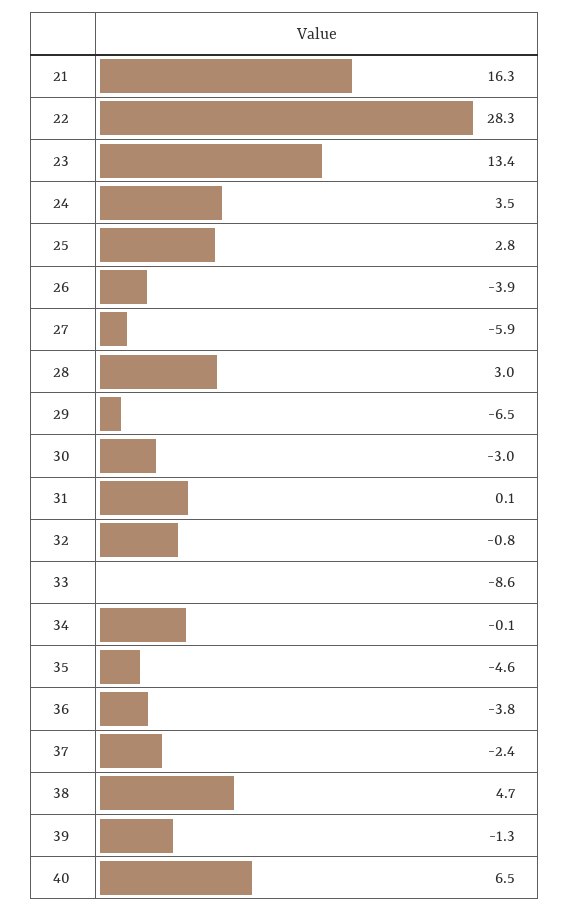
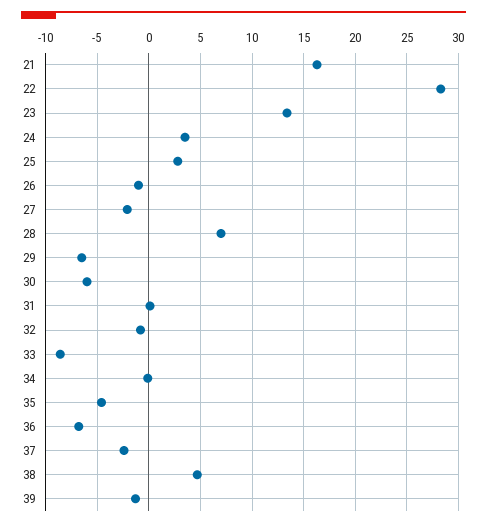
26: -3.9 -> -1
27: -5.9 -> -2
28: 3 -> 7
30: -3 -> -6
36: -3.8 -> -7
40: 6.5 -> none

